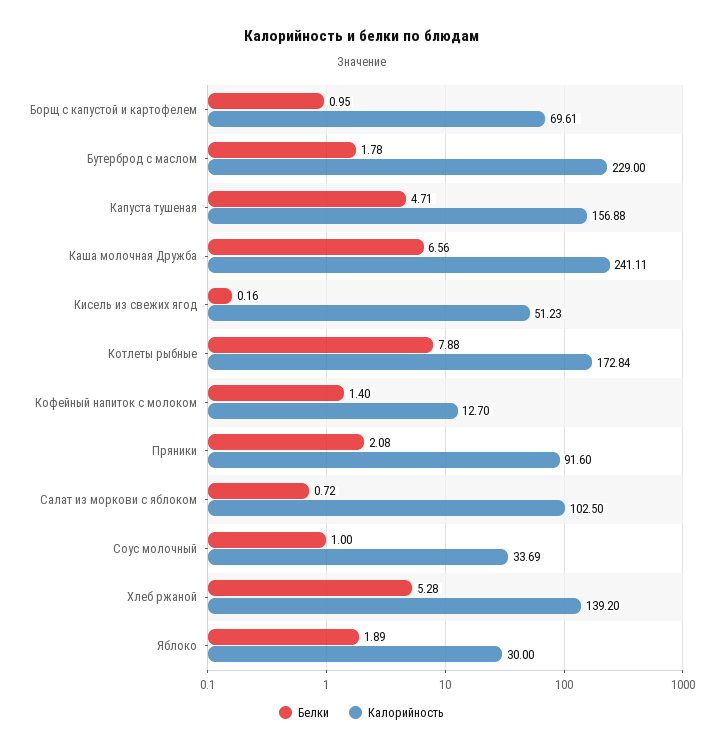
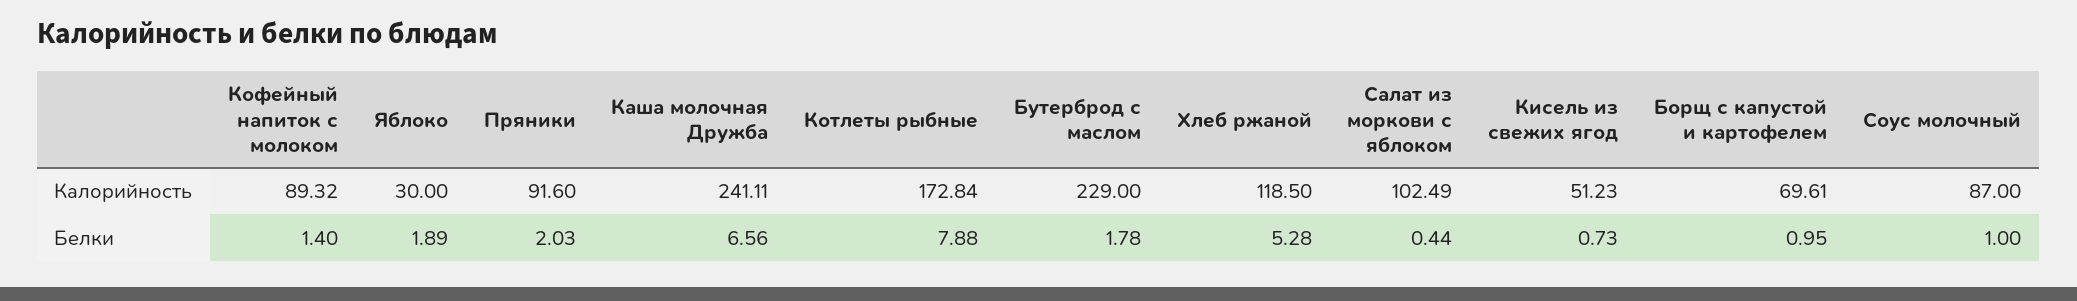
Белки, Капуста тушеная: 4.71 -> none
Калорийность, Капуста тушеная: 156.88 -> none
Белки, Кисель из свежих ягод: 0.16 -> 0.73
Калорийность, Кофейный напиток с молоком: 12.7 -> 89.32
Белки, Пряники: 2.08 -> 2.03
Белки, Салат из моркови с яблоком: 0.72 -> 0.44
Калорийность, Салат из моркови с яблоком: 102.5 -> 102.49
Калорийность, Соус молочный: 33.69 -> 87
Калорийность, Хлеб ржаной: 139.2 -> 118.5

